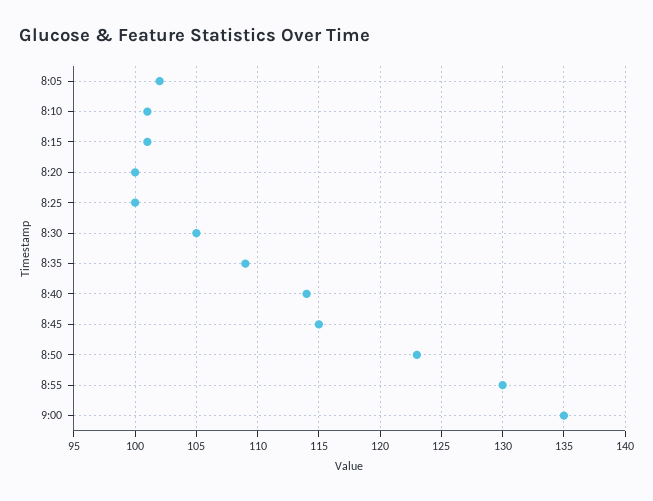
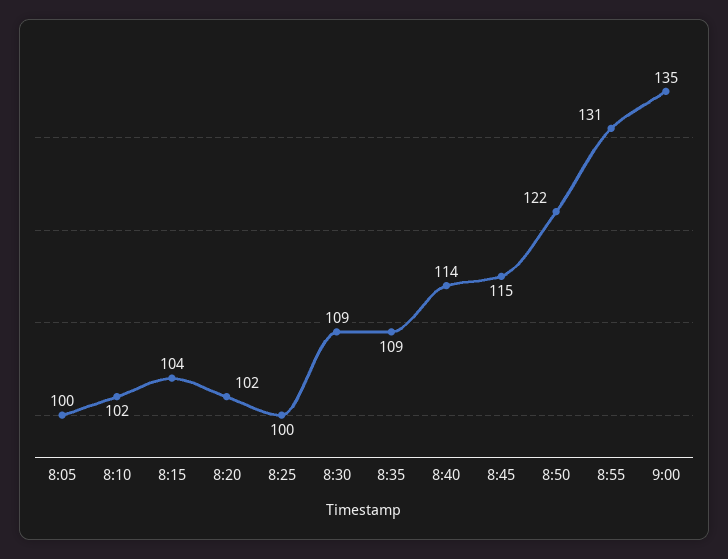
8:05: 102 -> 100
8:10: 101 -> 102
8:15: 101 -> 104
8:20: 100 -> 102
8:30: 105 -> 109
8:50: 123 -> 122
8:55: 130 -> 131

